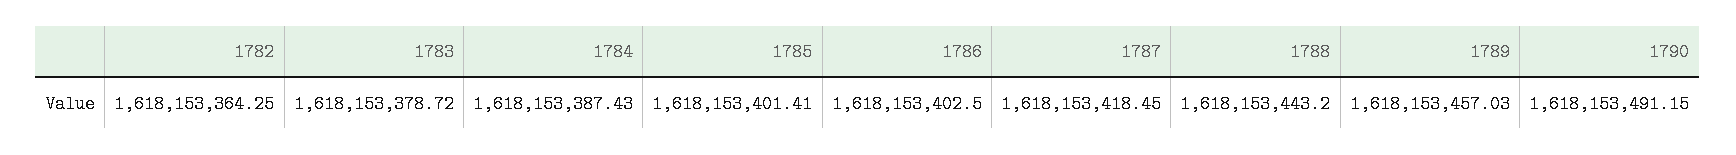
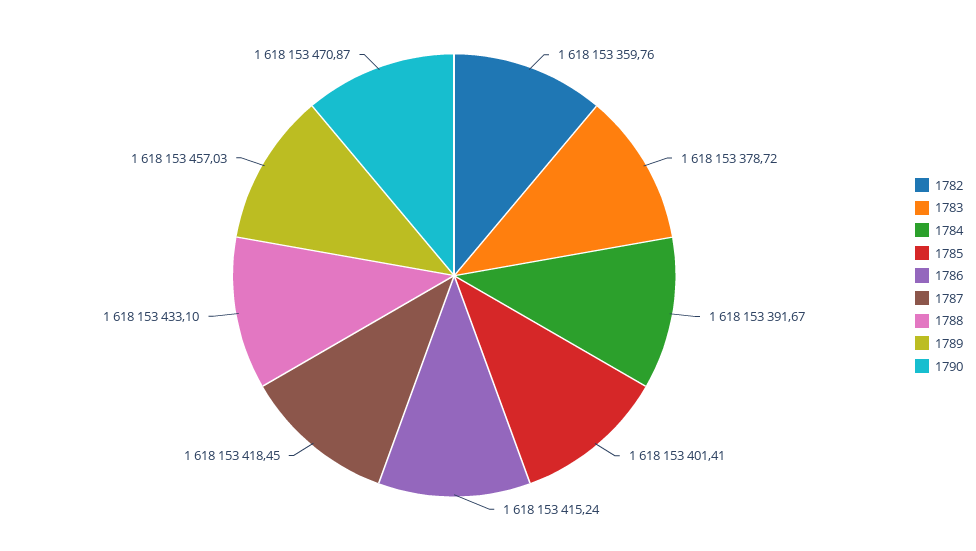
1782: 1618153364.25 -> 1618153359.76
1784: 1618153387.43 -> 1618153391.67
1786: 1618153402.5 -> 1618153415.24
1788: 1618153443.2 -> 1618153433.1
1790: 1618153491.15 -> 1618153470.87

